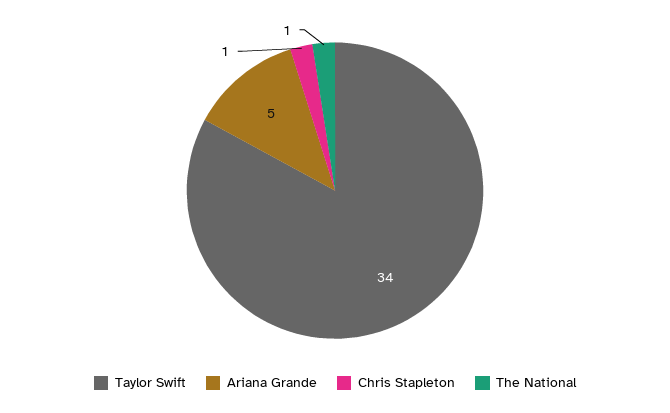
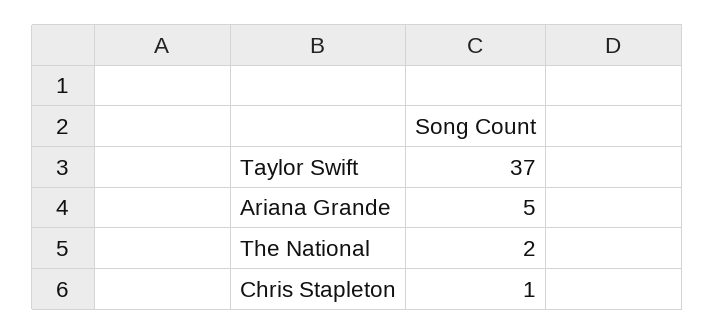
Taylor Swift: 34 -> 37
The National: 1 -> 2

